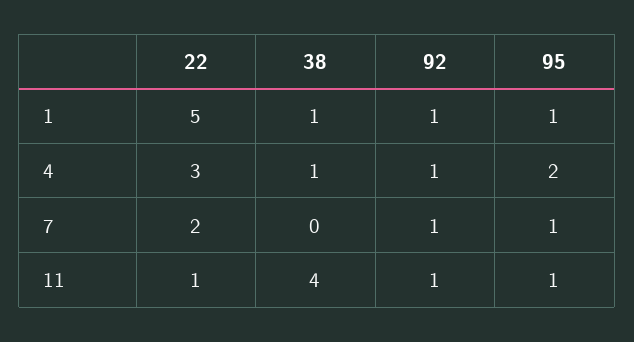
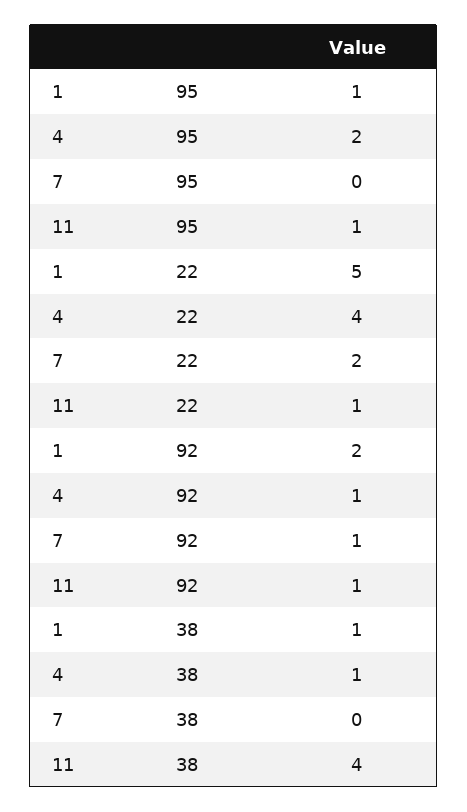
92, 1: 1 -> 2
22, 4: 3 -> 4
95, 7: 1 -> 0

